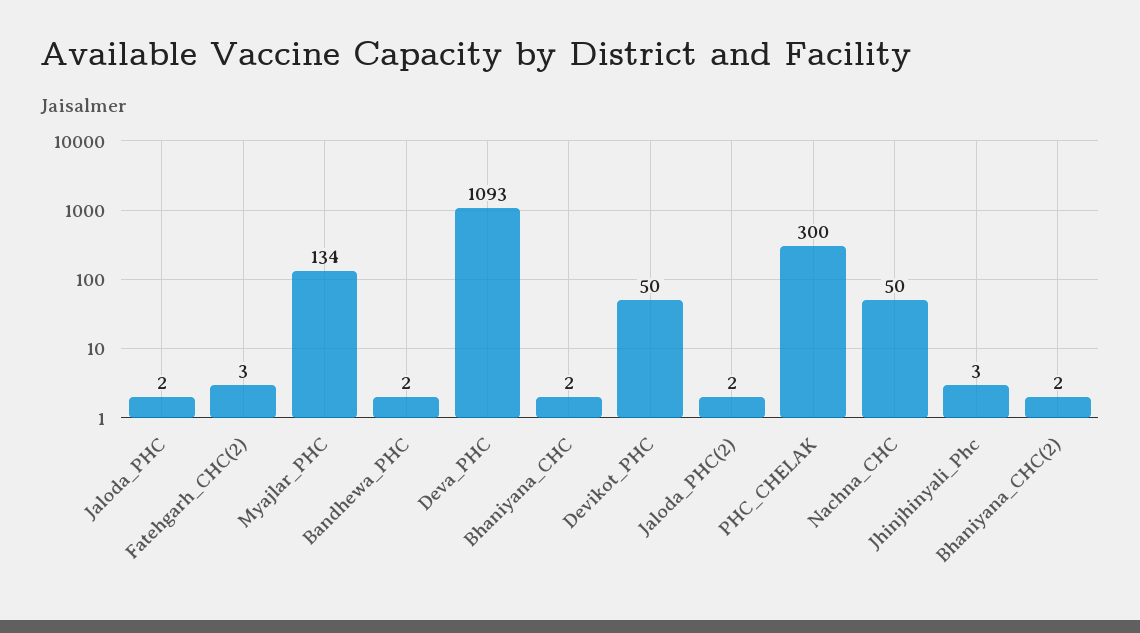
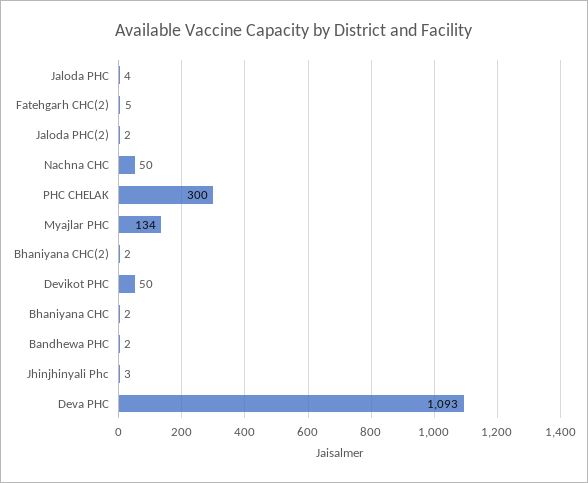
Jaloda_PHC: 2 -> 4
Fatehgarh_CHC(2): 3 -> 5

